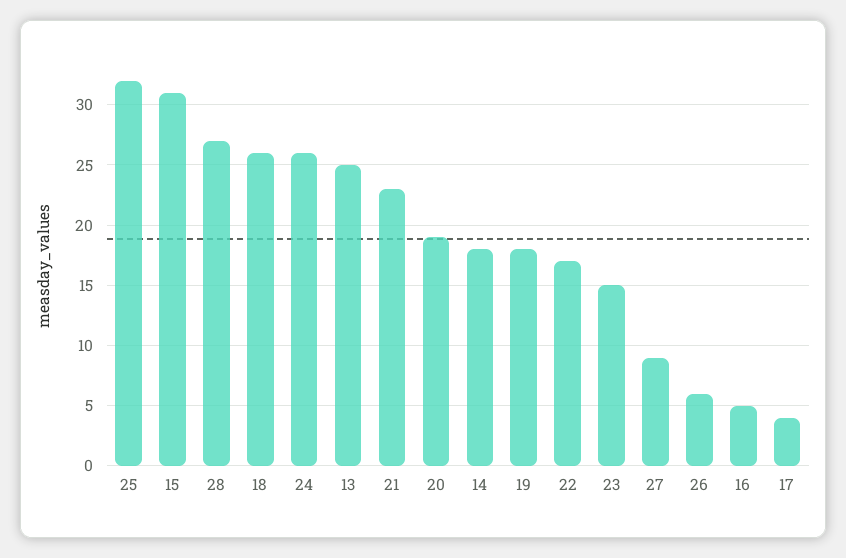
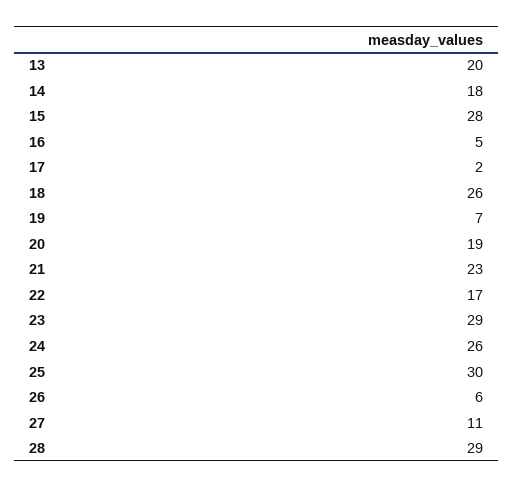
25: 32 -> 30
15: 31 -> 28
28: 27 -> 29
13: 25 -> 20
19: 18 -> 7
23: 15 -> 29
27: 9 -> 11
17: 4 -> 2

